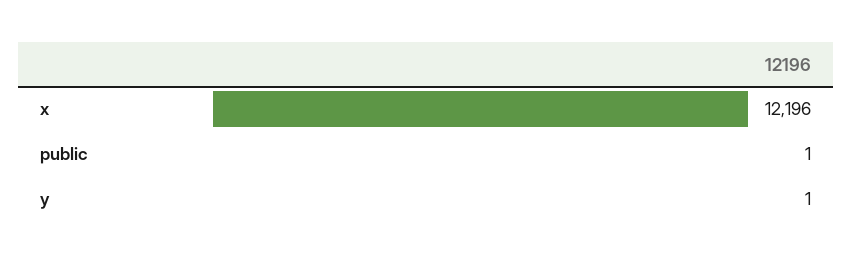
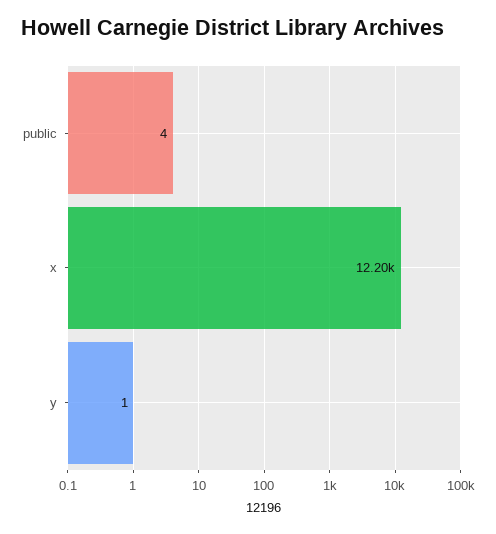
public: 1 -> 4

